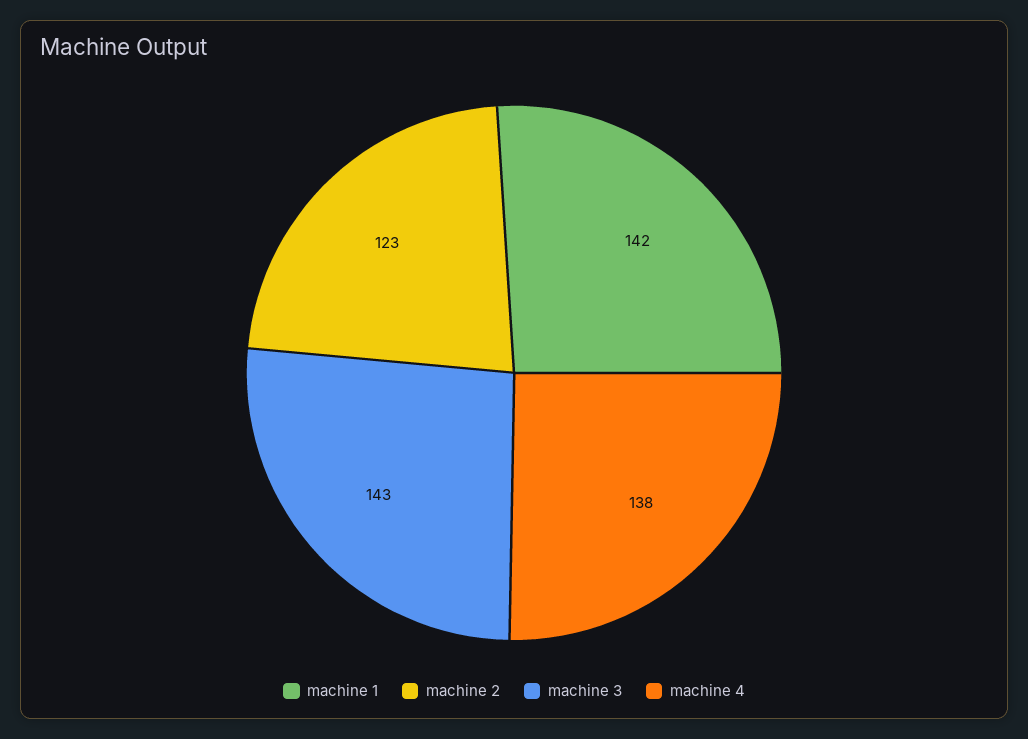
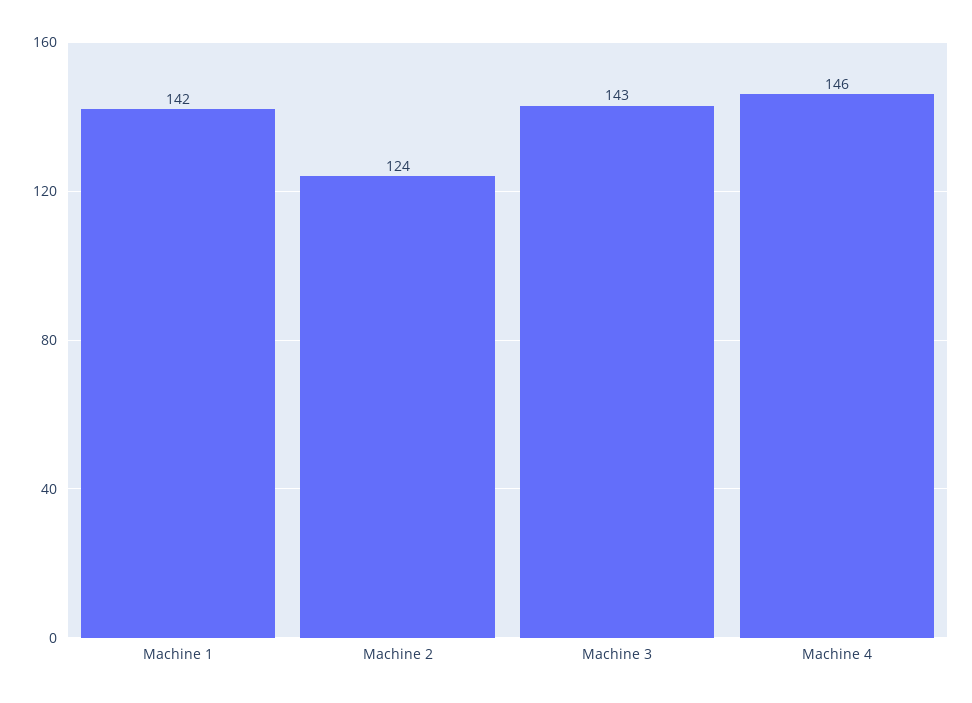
machine 2: 123 -> 124
machine 4: 138 -> 146

